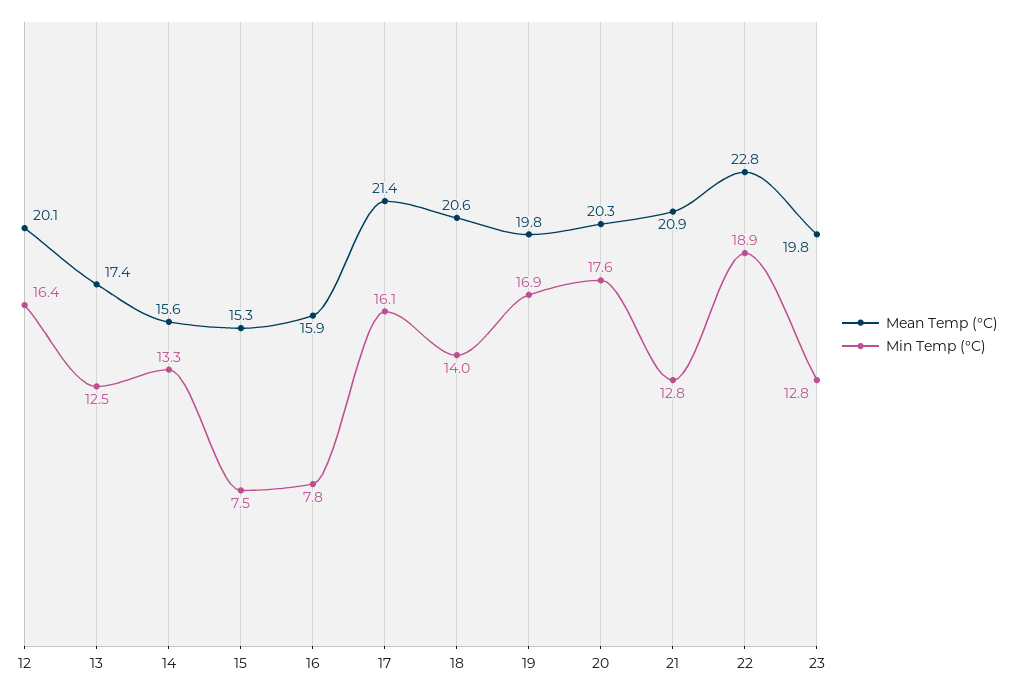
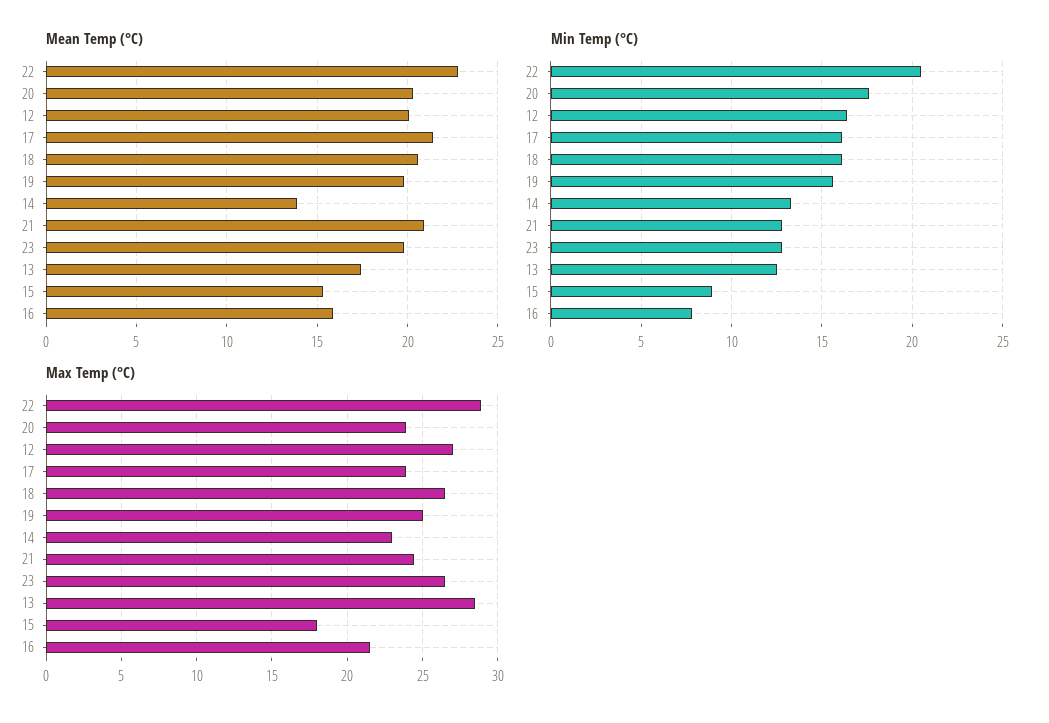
Mean Temp (°C), 14: 15.6 -> 14
Min Temp (°C), 15: 7.5 -> 9
Min Temp (°C), 18: 14 -> 16
Min Temp (°C), 19: 16.9 -> 15.5
Min Temp (°C), 22: 18.9 -> 20.5
Max Temp (°C), 22: none -> 29
Max Temp (°C), 20: none -> 24
Max Temp (°C), 12: none -> 27
Max Temp (°C), 17: none -> 24
Max Temp (°C), 18: none -> 26.5
Max Temp (°C), 19: none -> 25
Max Temp (°C), 14: none -> 23
Max Temp (°C), 21: none -> 24.5
Max Temp (°C), 23: none -> 26.5
Max Temp (°C), 13: none -> 28.5
Max Temp (°C), 15: none -> 18
Max Temp (°C), 16: none -> 21.5

